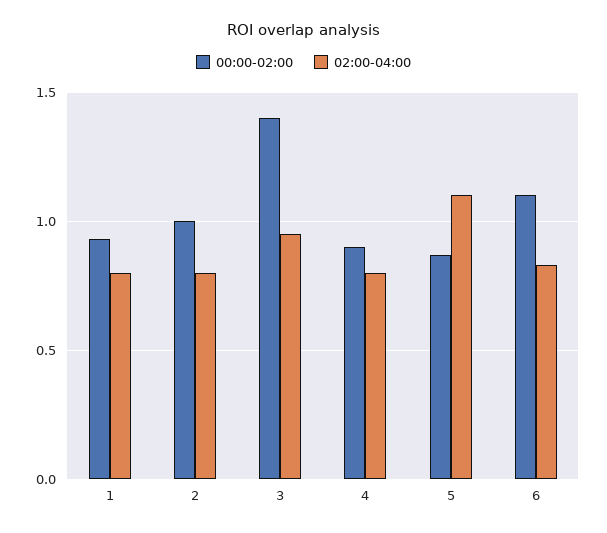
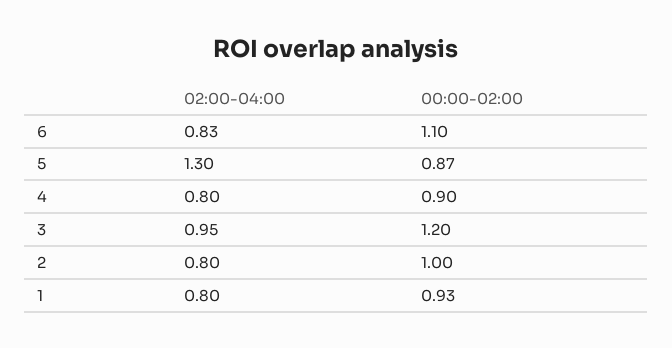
00:00-02:00, 3: 1.4 -> 1.2
02:00-04:00, 5: 1.1 -> 1.3

